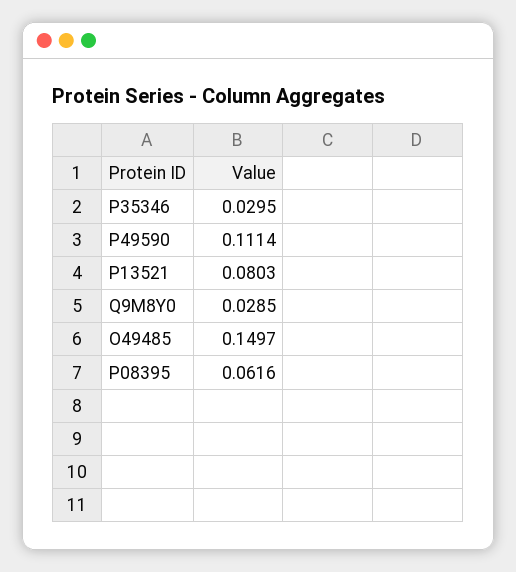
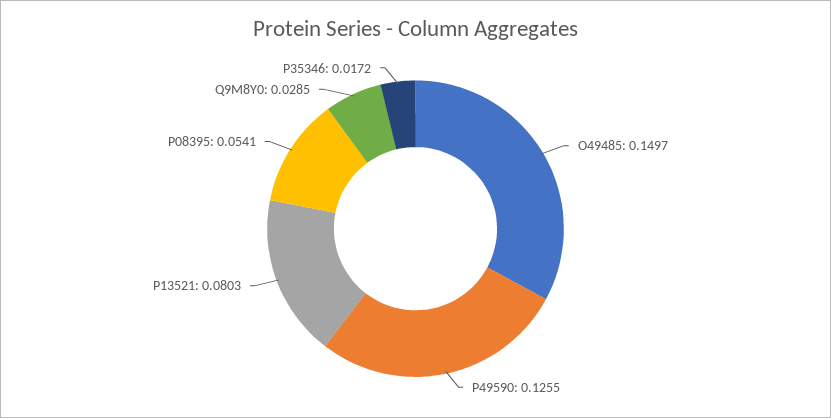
P35346: 0.0295 -> 0.0172
P49590: 0.1114 -> 0.1255
P08395: 0.0616 -> 0.0541

